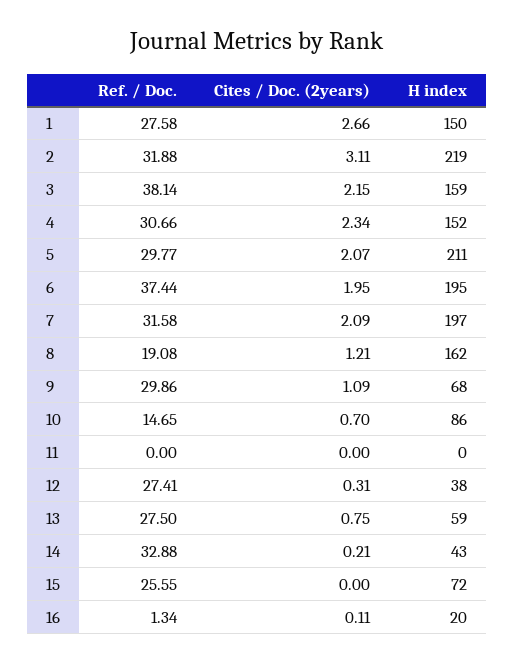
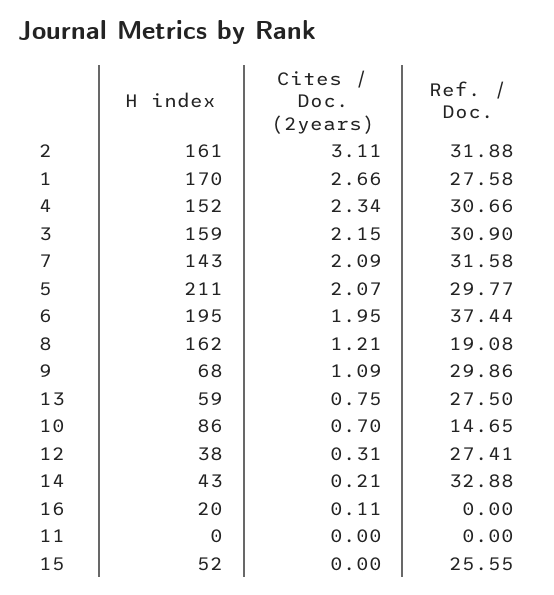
H index, 1: 150 -> 170
H index, 2: 219 -> 161
Ref. / Doc., 3: 38.14 -> 30.9
H index, 7: 197 -> 143
H index, 15: 72 -> 52
Ref. / Doc., 16: 1.34 -> 0

